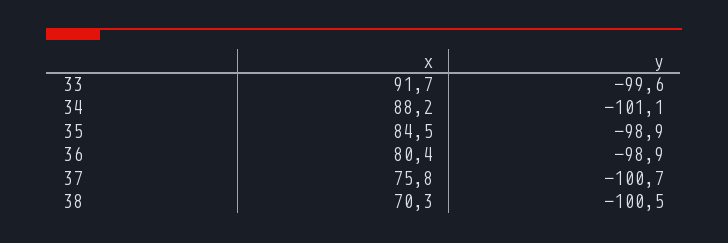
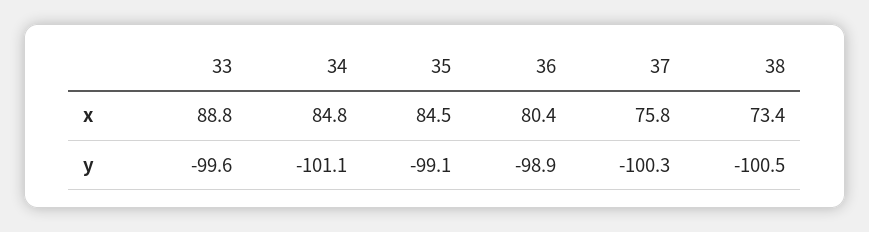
x, 33: 91.7 -> 88.8
x, 34: 88.2 -> 84.8
y, 35: -98.9 -> -99.1
y, 37: -100.7 -> -100.3
x, 38: 70.3 -> 73.4

